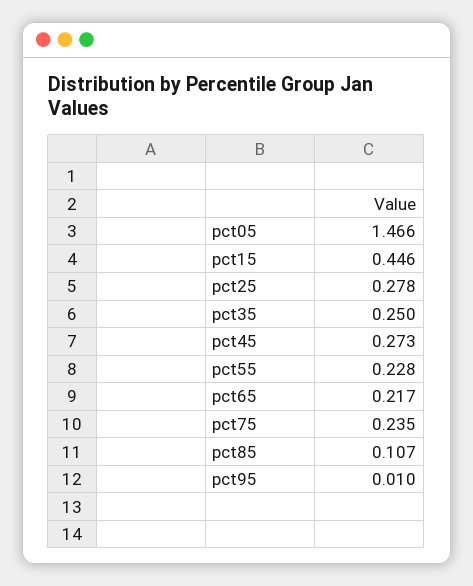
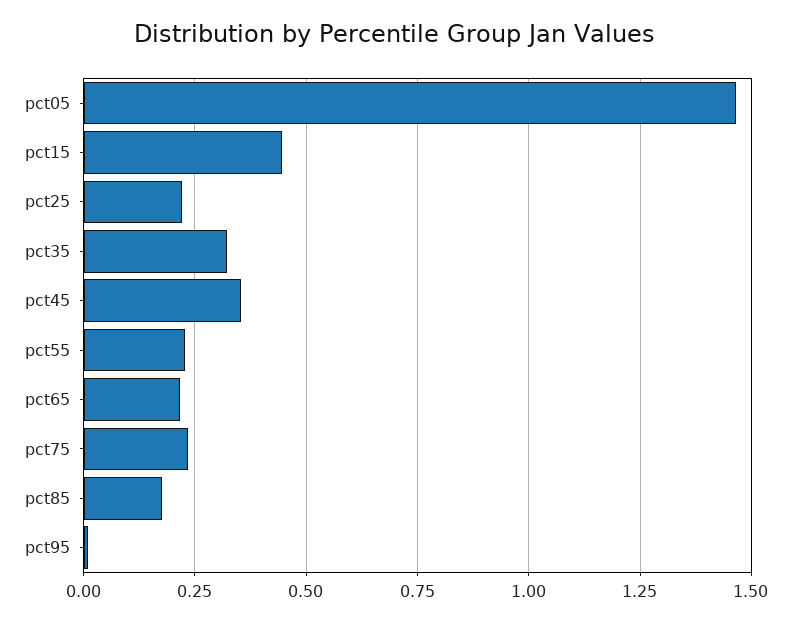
pct25: 0.278 -> 0.225
pct35: 0.25 -> 0.325
pct45: 0.273 -> 0.35
pct85: 0.107 -> 0.175

